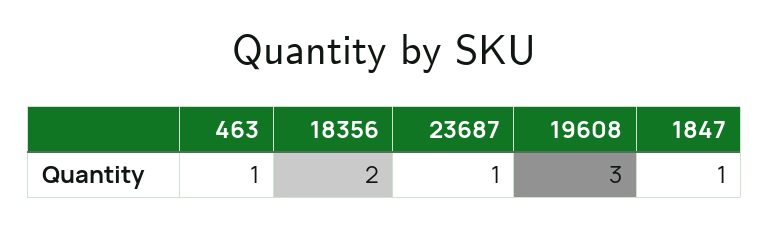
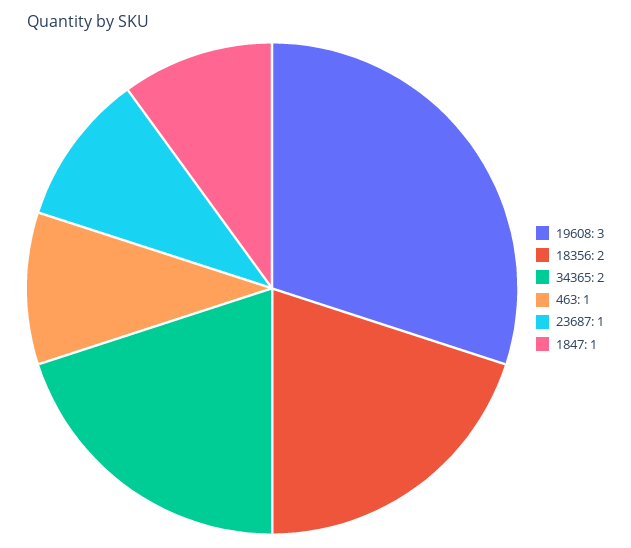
34365: none -> 2

